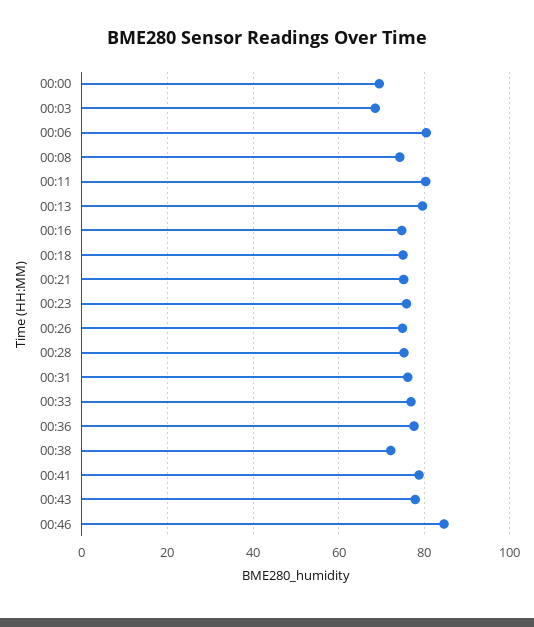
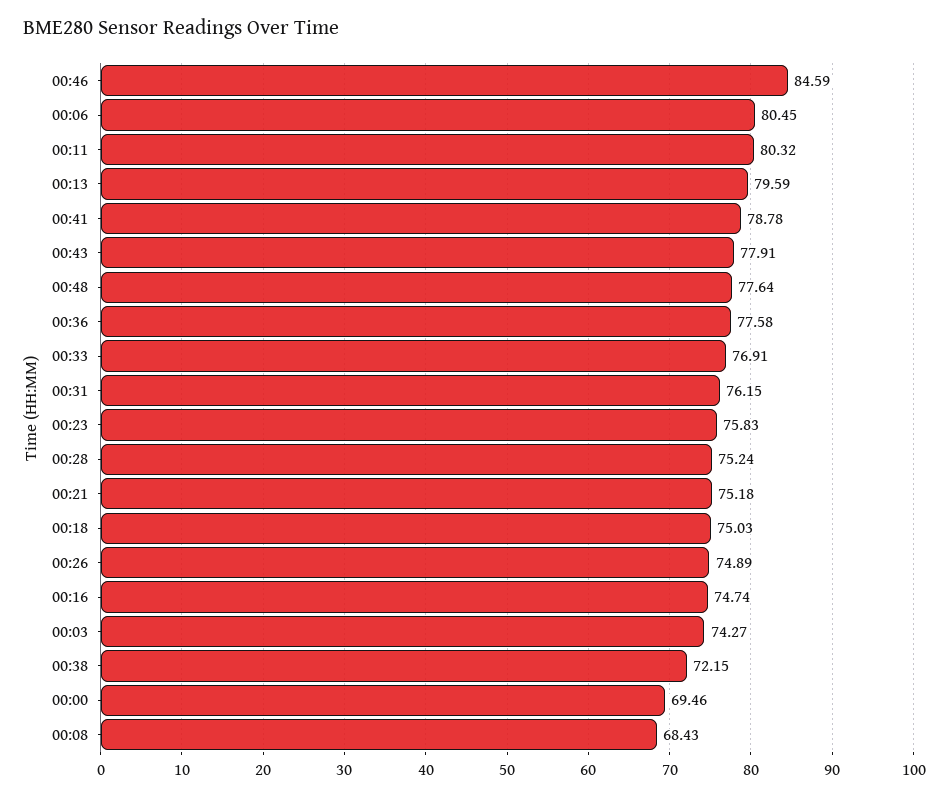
00:03: 68 -> 74.27
00:08: 74 -> 68.43
00:48: none -> 77.64

